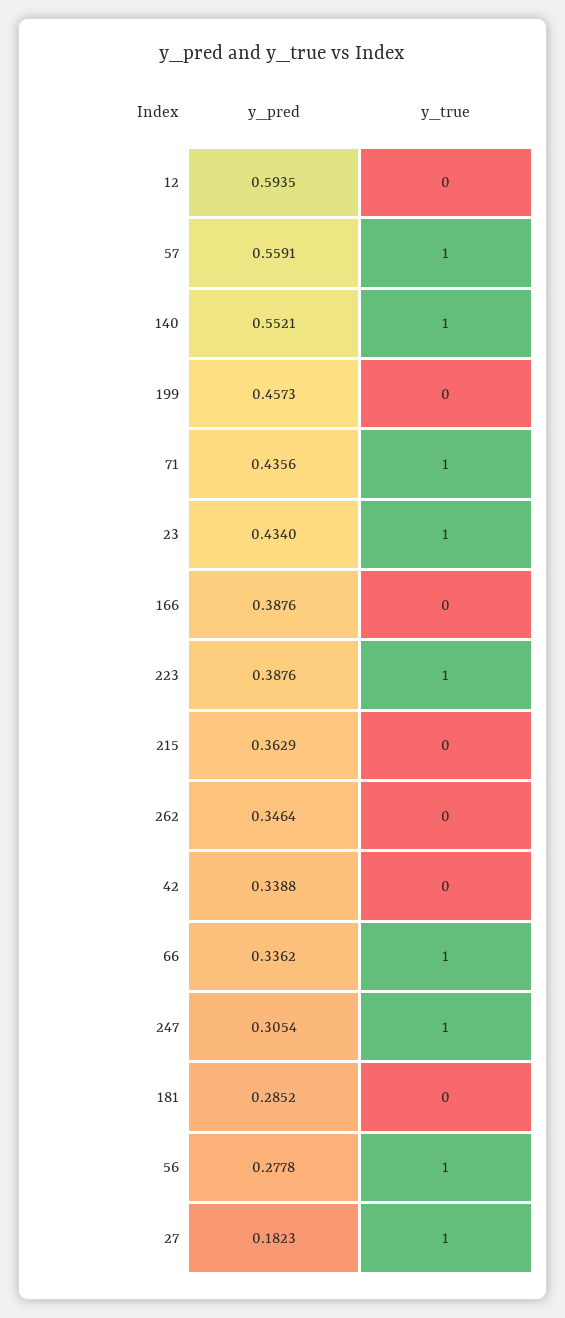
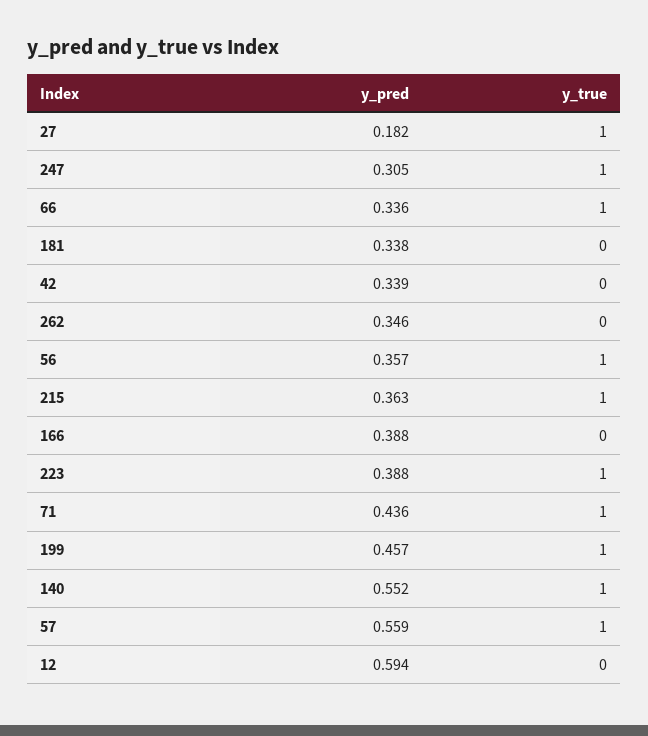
y_true, 199: 0 -> 1
y_pred, 23: 0.434 -> none
y_true, 23: 1 -> none
y_true, 215: 0 -> 1
y_pred, 181: 0.2852 -> 0.338
y_pred, 56: 0.2778 -> 0.357

